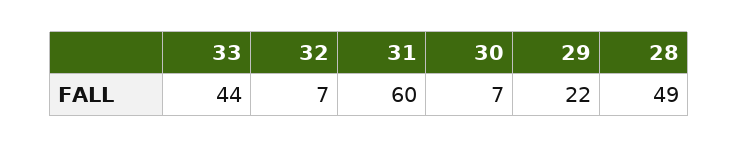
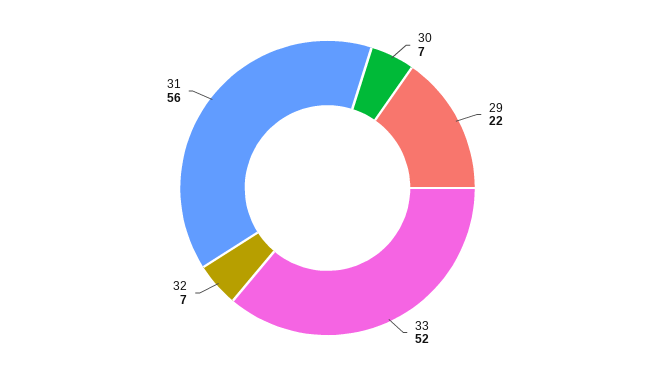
33: 44 -> 52
31: 60 -> 56
28: 49 -> none

